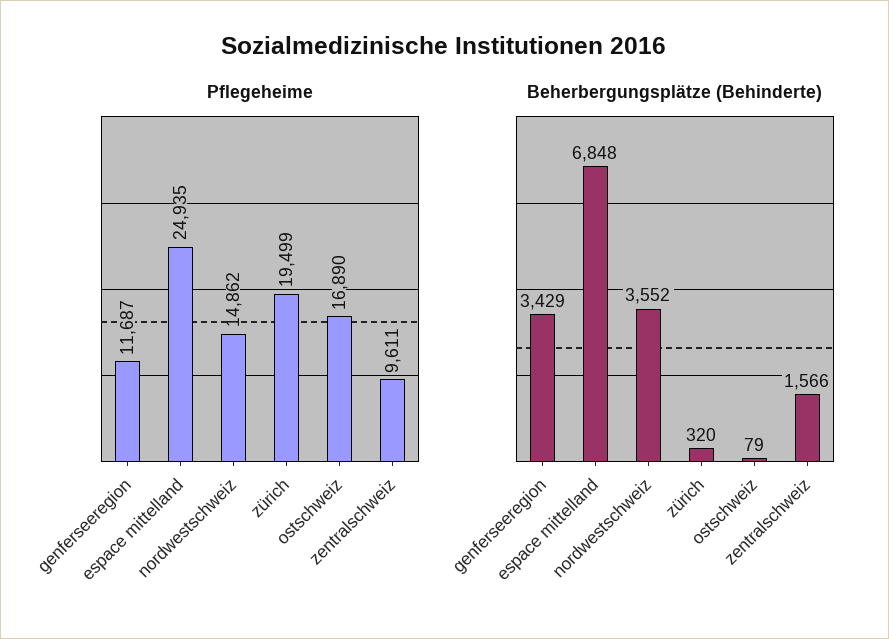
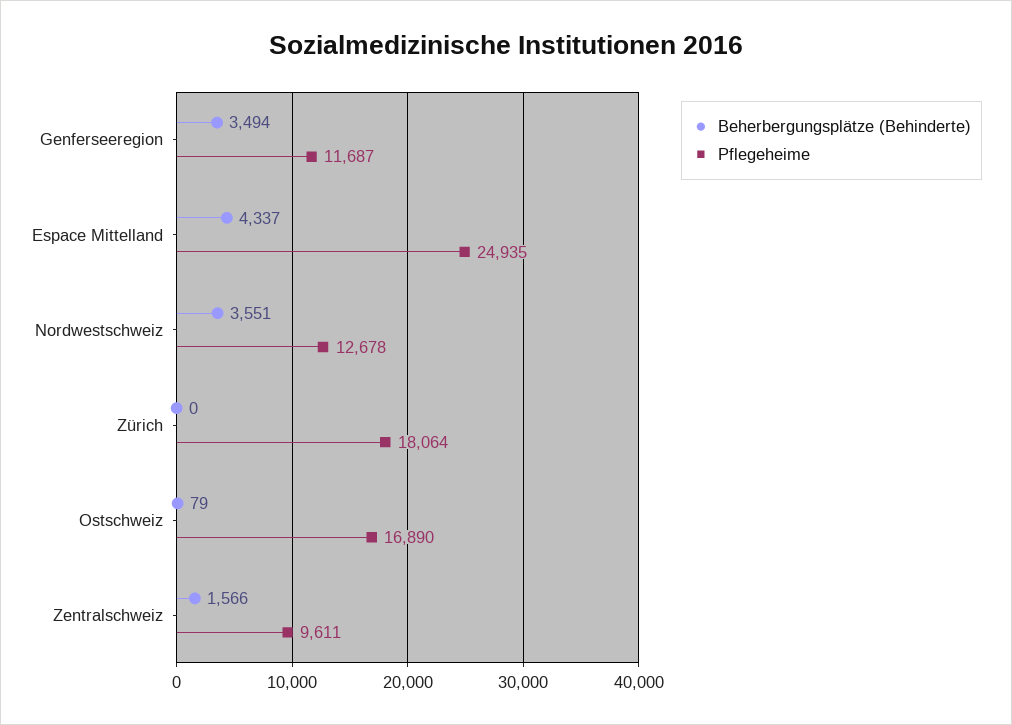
Pflegeheime, nordwestschweiz: 14862 -> 12678
Pflegeheime, zürich: 19499 -> 18064
Beherbergungsplätze (Behinderte), genferseeregion: 3429 -> 3494
Beherbergungsplätze (Behinderte), espace mittelland: 6848 -> 4337
Beherbergungsplätze (Behinderte), nordwestschweiz: 3552 -> 3551
Beherbergungsplätze (Behinderte), zürich: 320 -> 0

